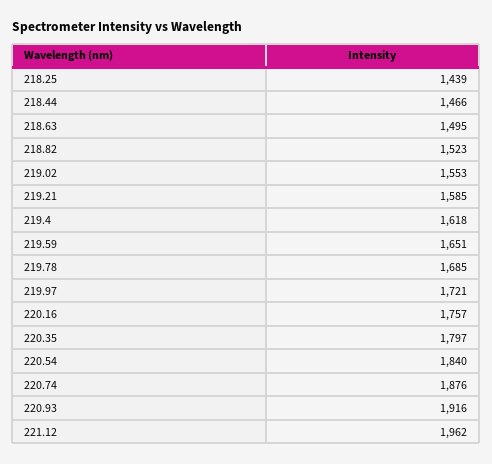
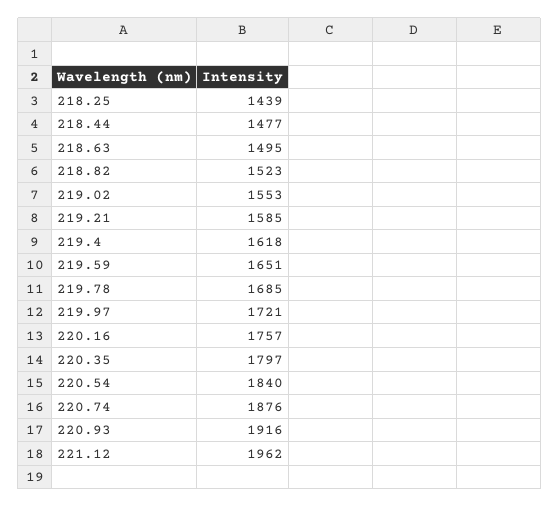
218.44: 1466 -> 1477

